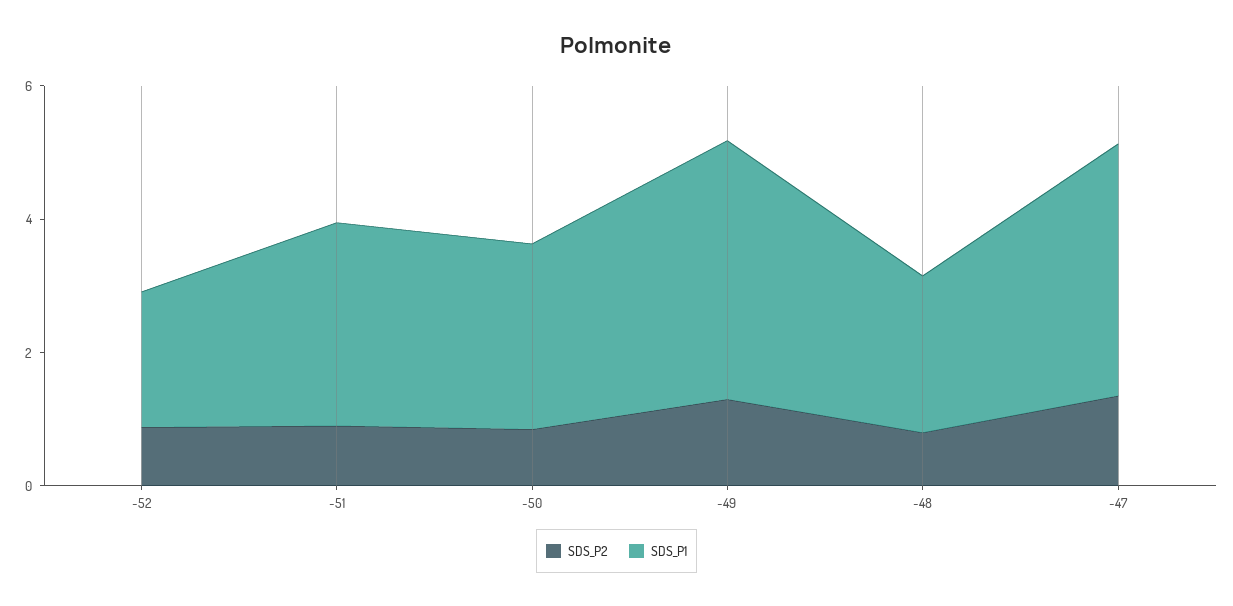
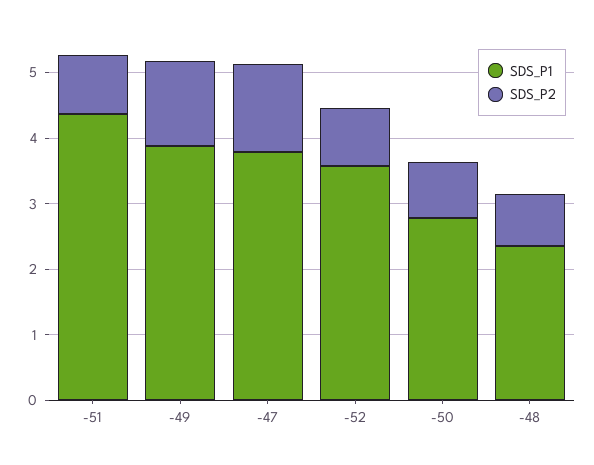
SDS_P1, -52: 2 -> 3.6
SDS_P1, -51: 3 -> 4.4

